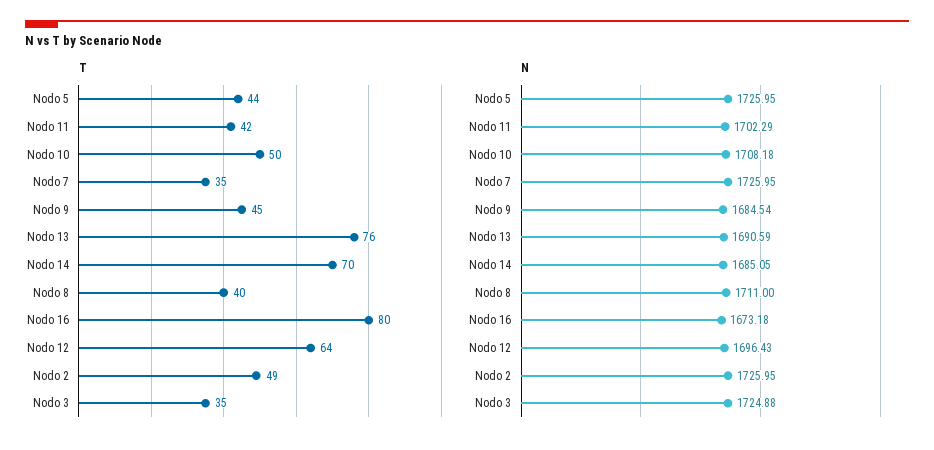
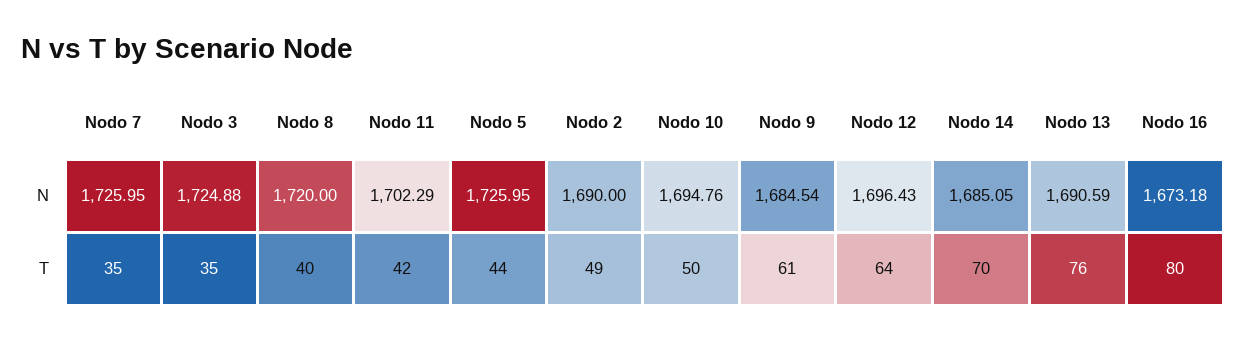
T, Nodo 9: 45 -> 61
N, Nodo 10: 1708.18 -> 1694.76
N, Nodo 8: 1711 -> 1720
N, Nodo 2: 1725.95 -> 1690

